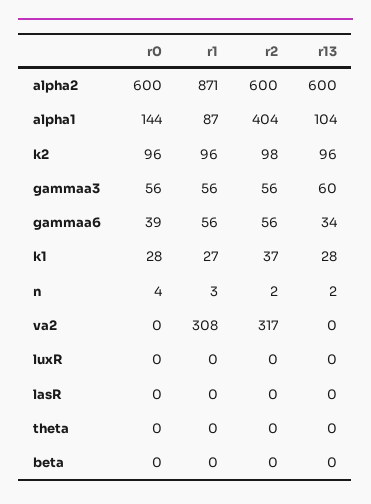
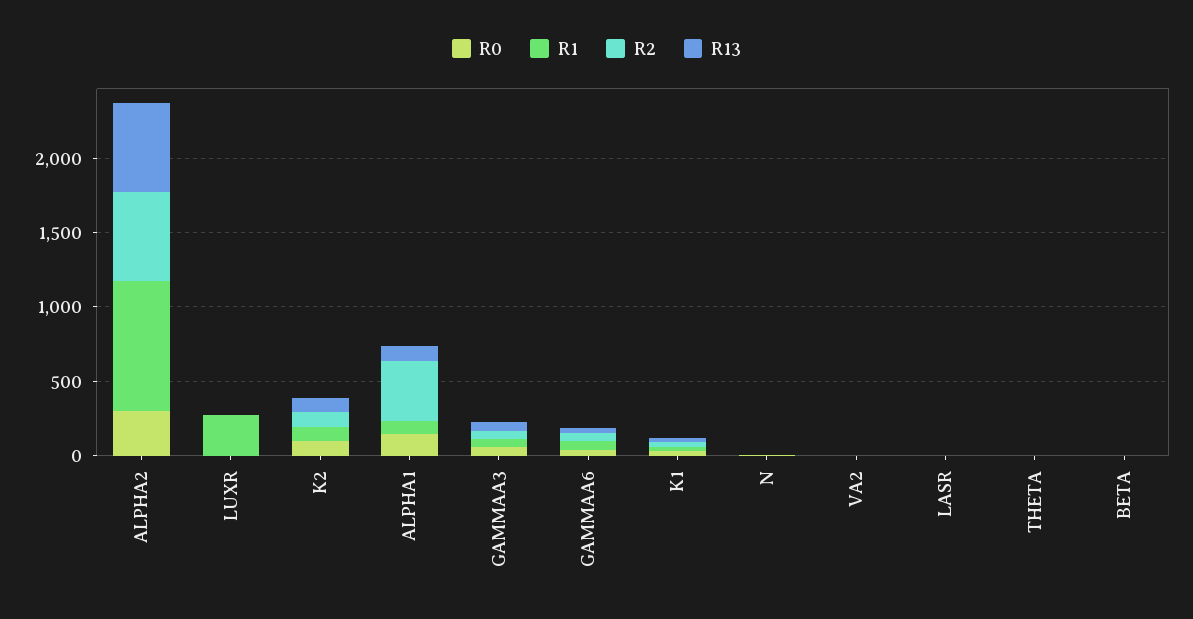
r0, alpha2: 600 -> 300
r1, va2: 308 -> 0
r2, va2: 317 -> 0
r1, luxR: 0 -> 300

